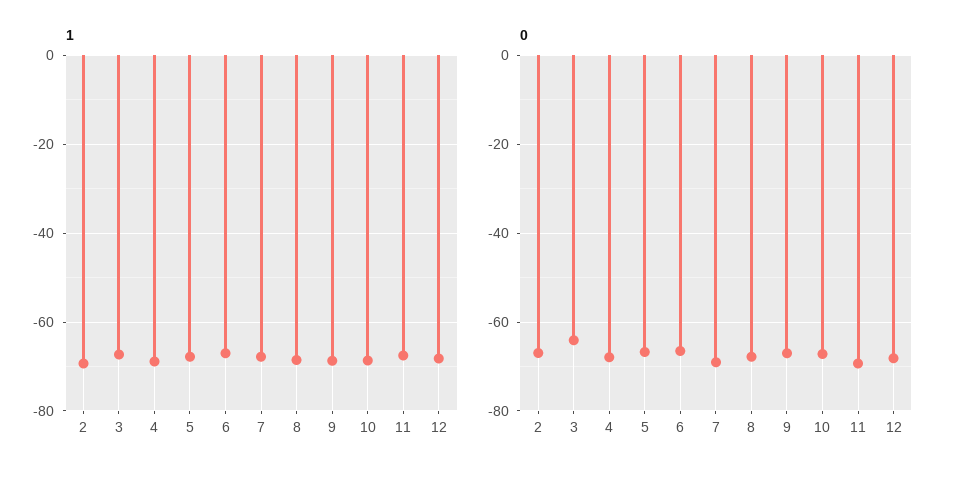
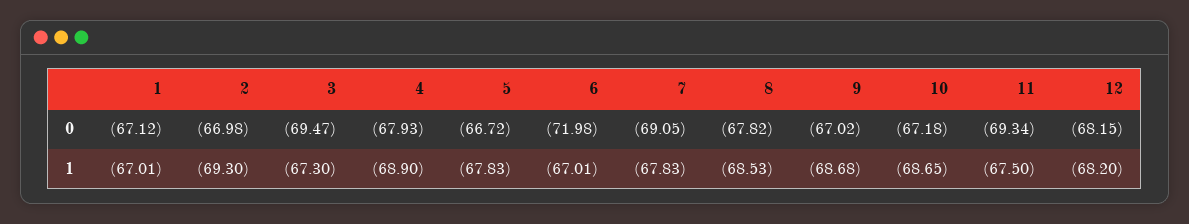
0, 3: -64 -> -69.47
0, 6: -66 -> -71.98
0, 1: none -> -67.12
1, 1: none -> -67.01

